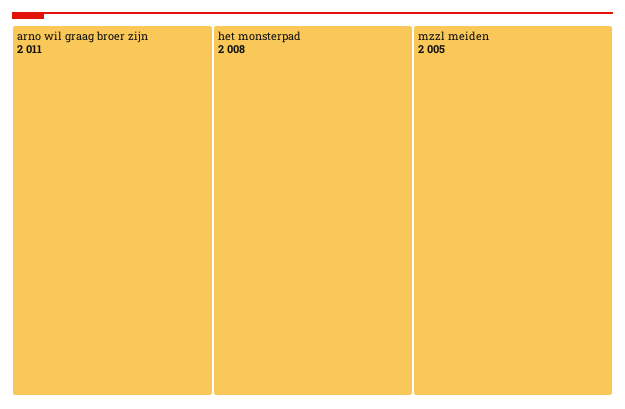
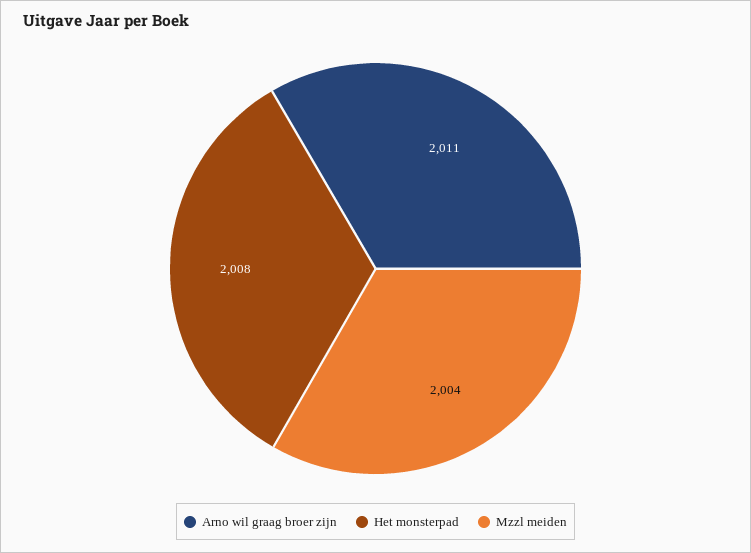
mzzl meiden: 2005 -> 2004

